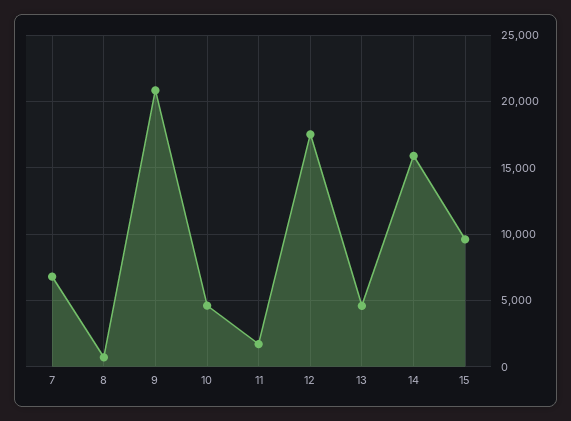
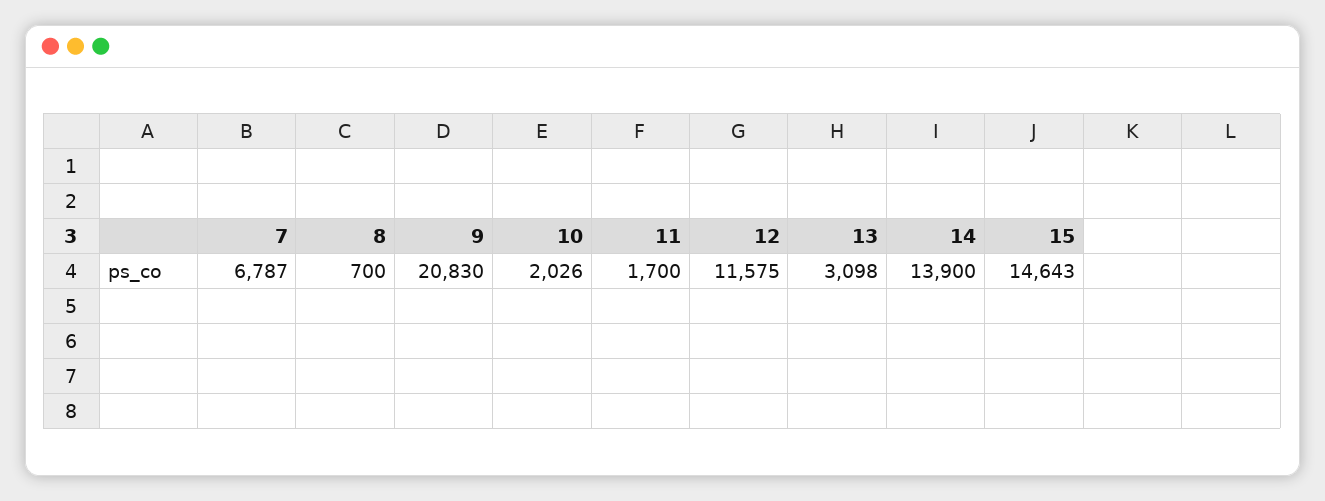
10: 4500 -> 2026
12: 17500 -> 11575
13: 4500 -> 3098
14: 16000 -> 13900
15: 9500 -> 14643

